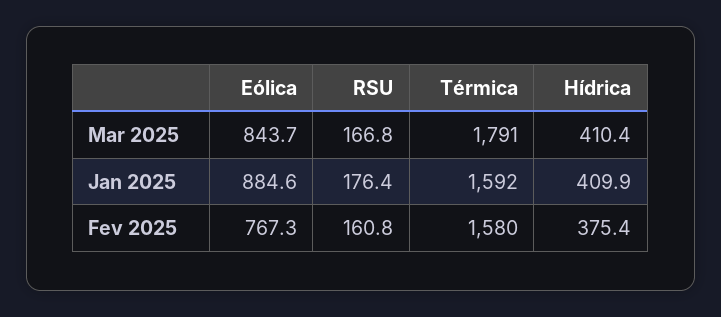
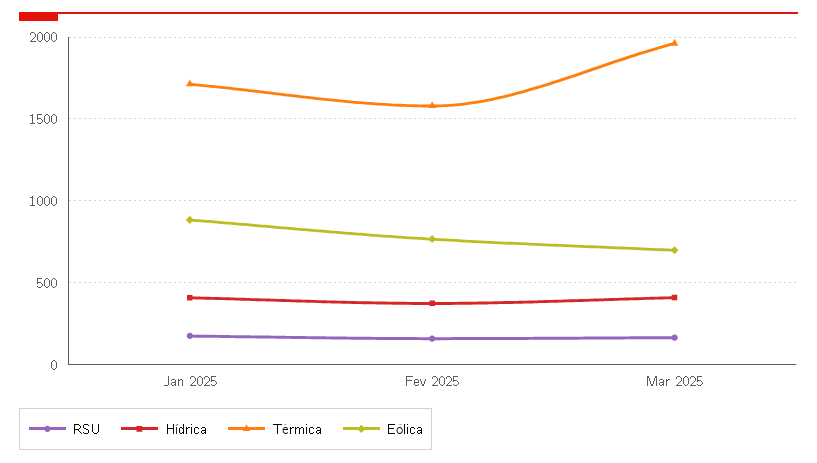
Eólica, Mar 2025: 843.7 -> 700
Térmica, Mar 2025: 1791 -> 1950
Térmica, Jan 2025: 1592 -> 1700

